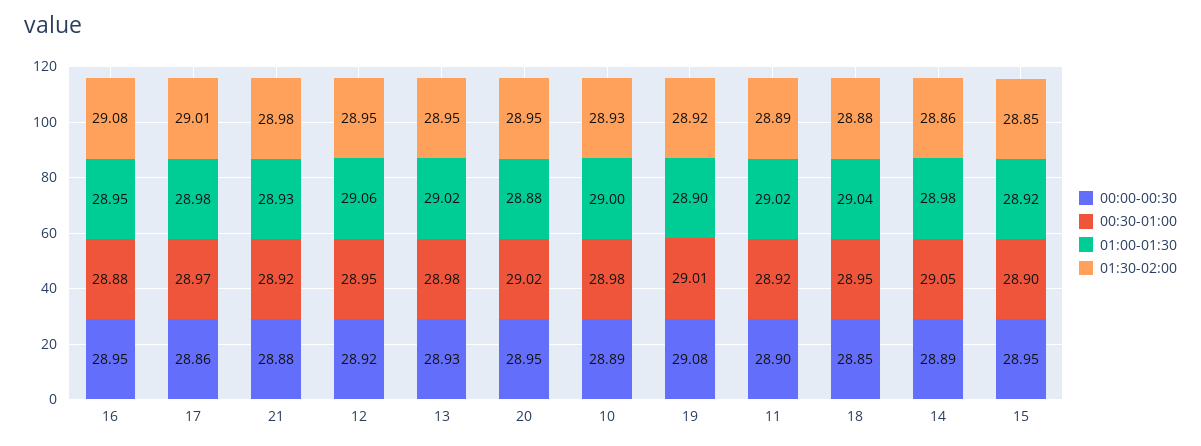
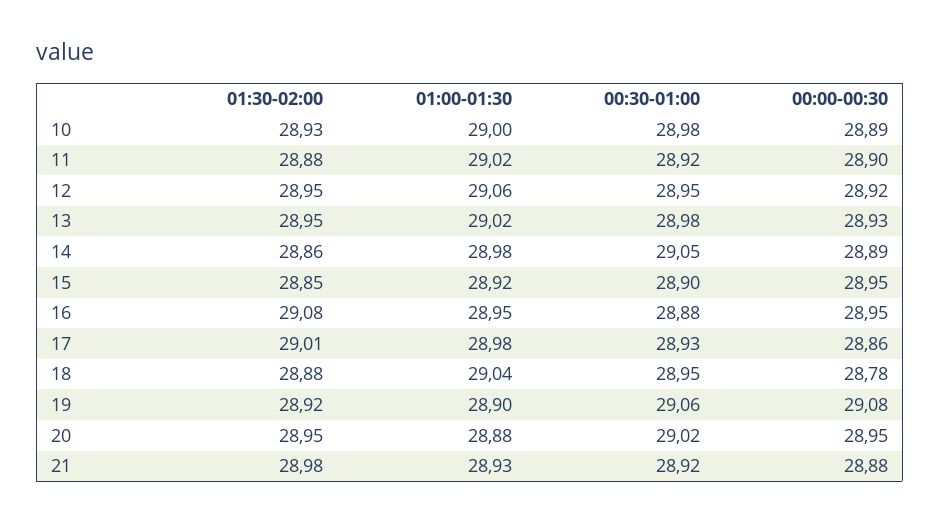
00:30-01:00, 17: 28.97 -> 28.93
00:30-01:00, 19: 29.01 -> 29.06
01:30-02:00, 11: 28.89 -> 28.88
00:00-00:30, 18: 28.85 -> 28.78

